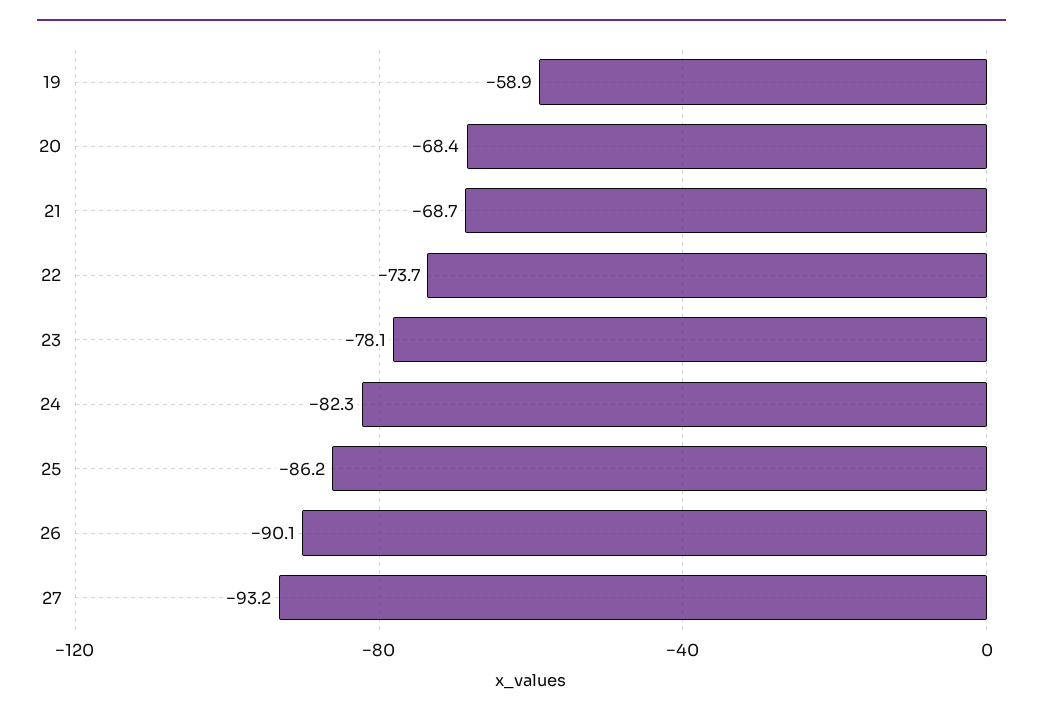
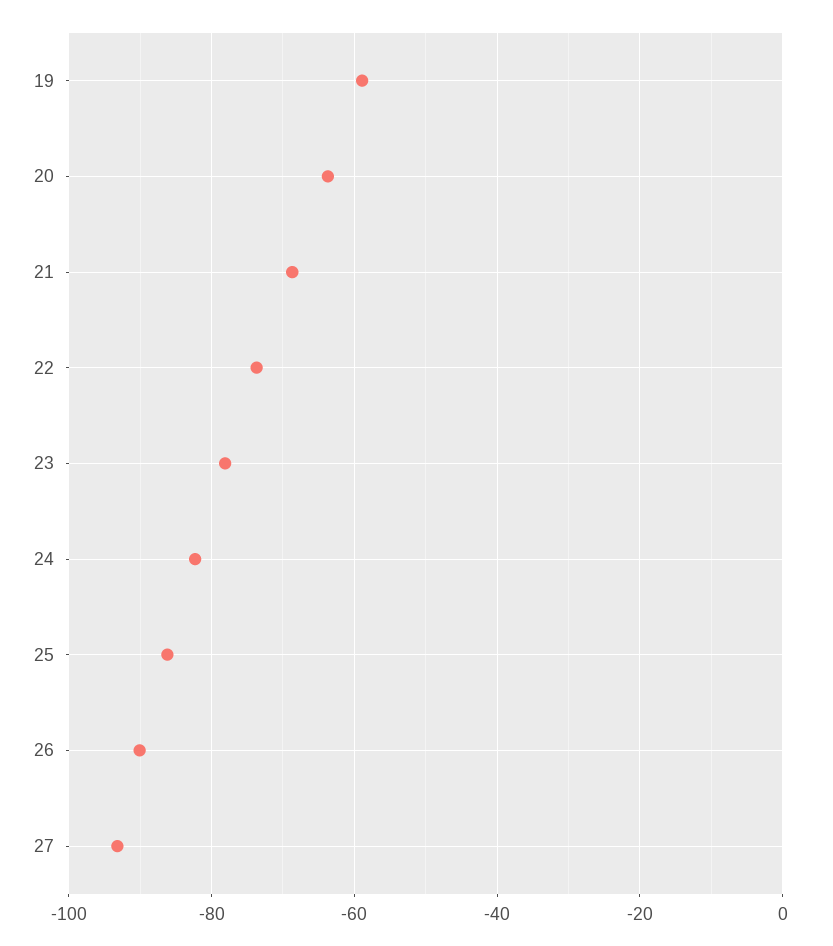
20: -68.4 -> -64

